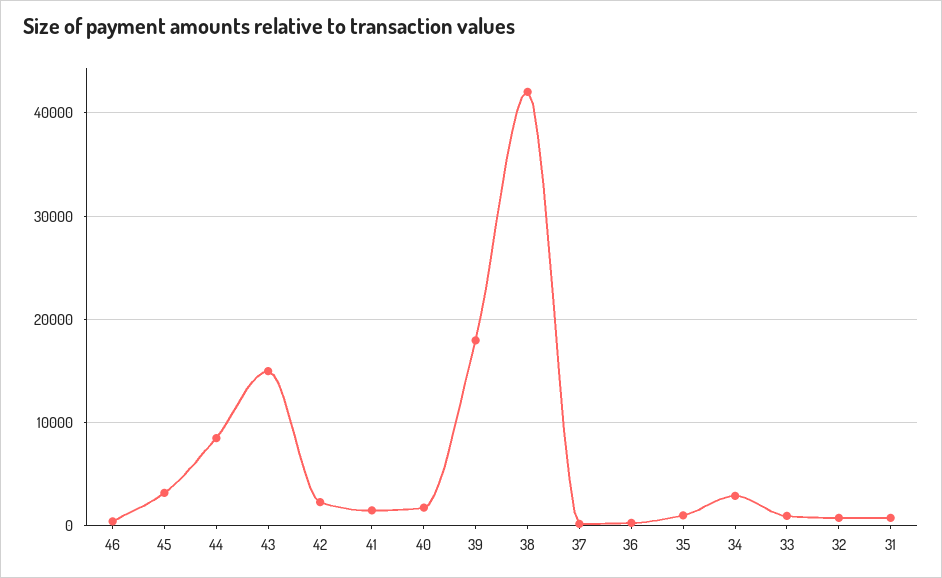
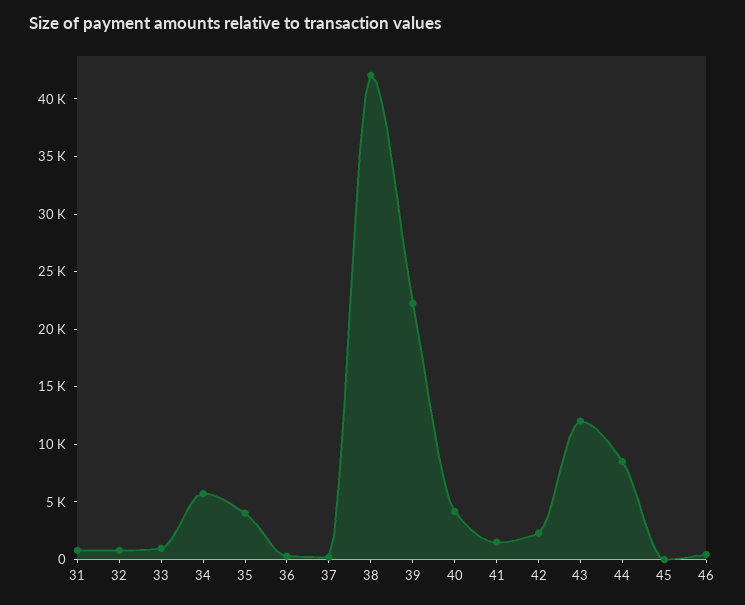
45: 3000 -> 0
43: 15000 -> 12000
40: 2000 -> 4000
39: 18000 -> 22000
35: 1000 -> 4000
34: 3000 -> 6000

